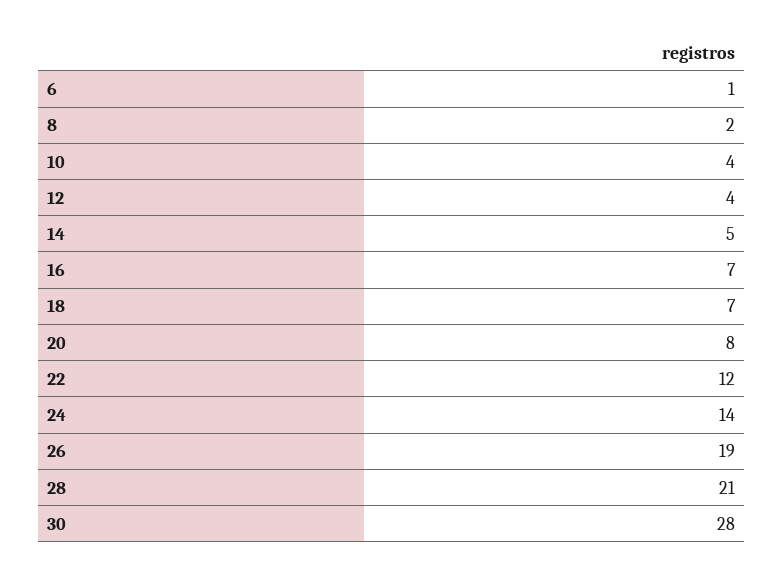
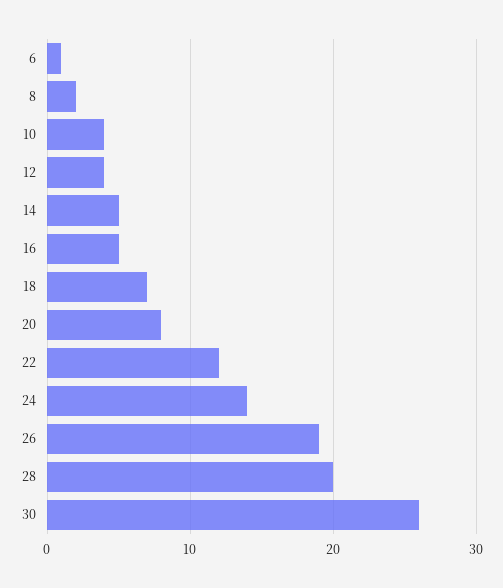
16: 7 -> 5
28: 21 -> 20
30: 28 -> 26

